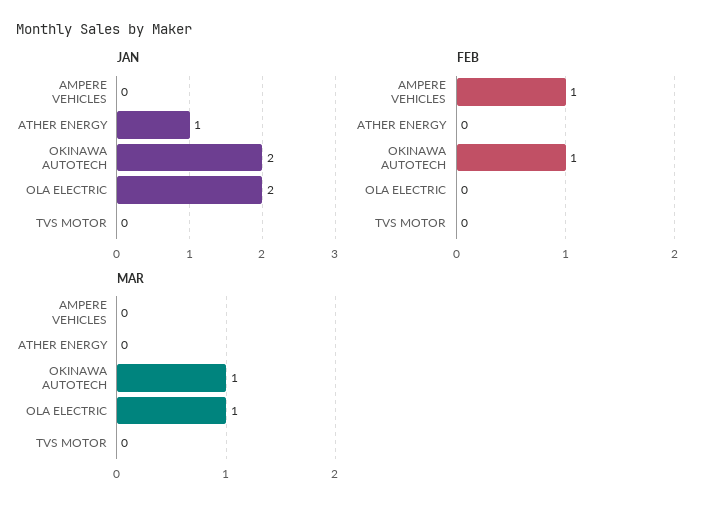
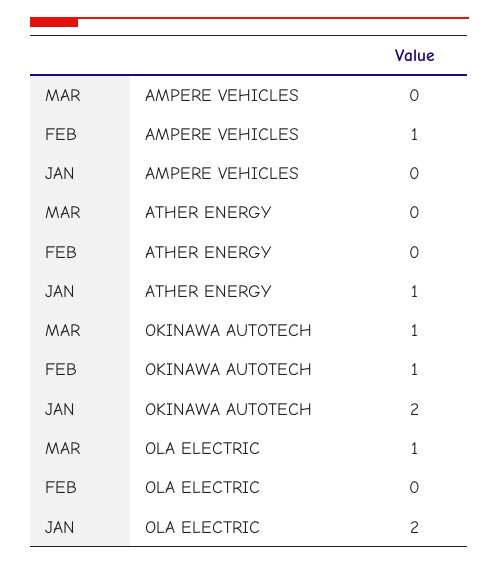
JAN, TVS MOTOR: 0 -> none
FEB, TVS MOTOR: 0 -> none
MAR, TVS MOTOR: 0 -> none

